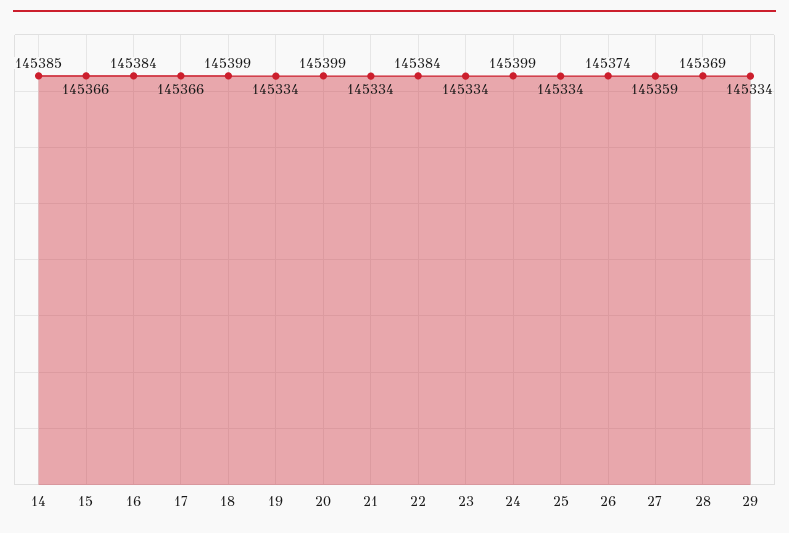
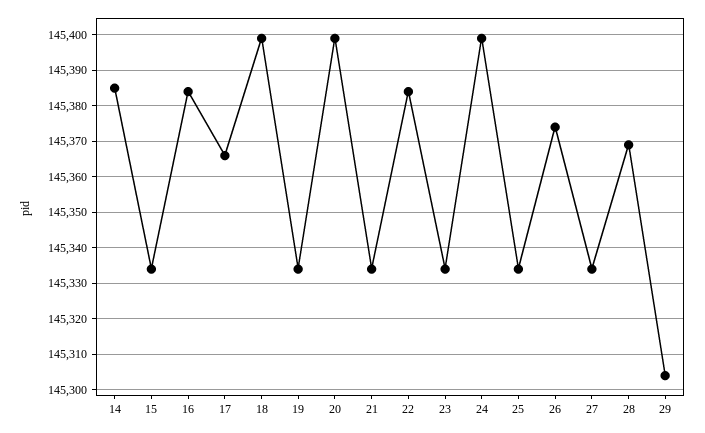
15: 145366 -> 145335
27: 145359 -> 145335
29: 145334 -> 145305

